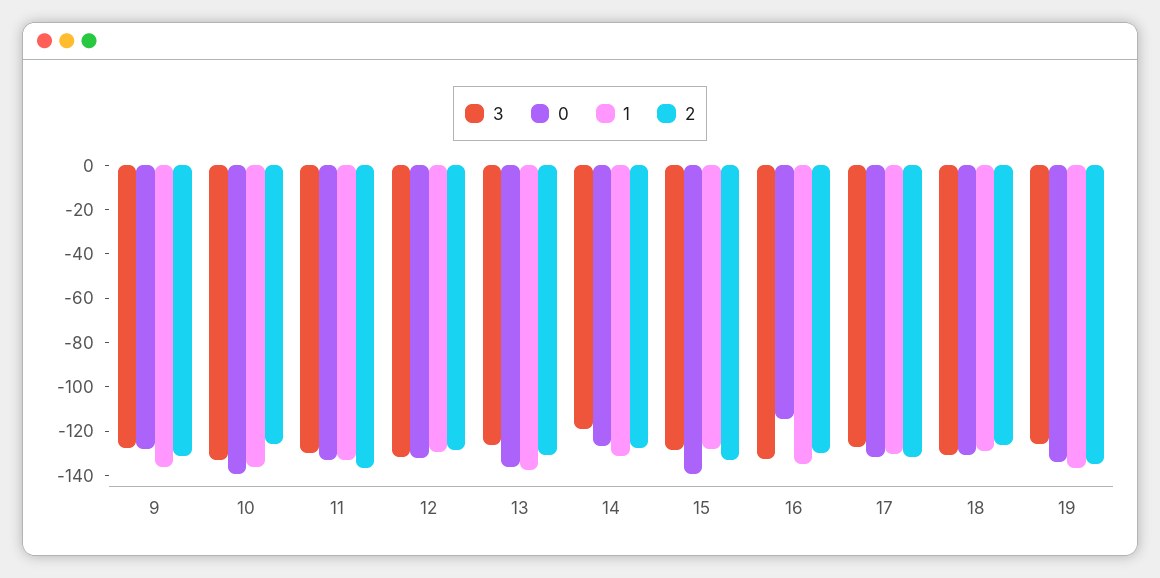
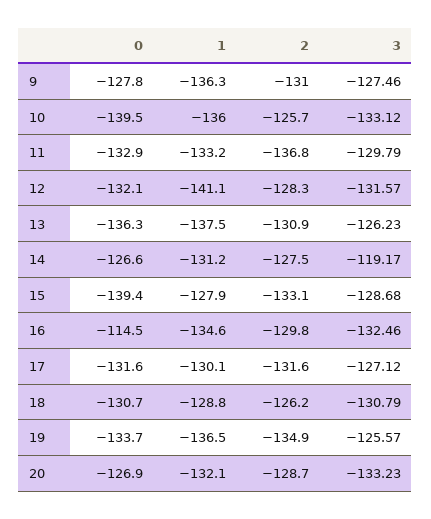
1, 12: -130 -> -141.1
0, 20: none -> -126.9
1, 20: none -> -132.1
2, 20: none -> -128.7
3, 20: none -> -133.23

